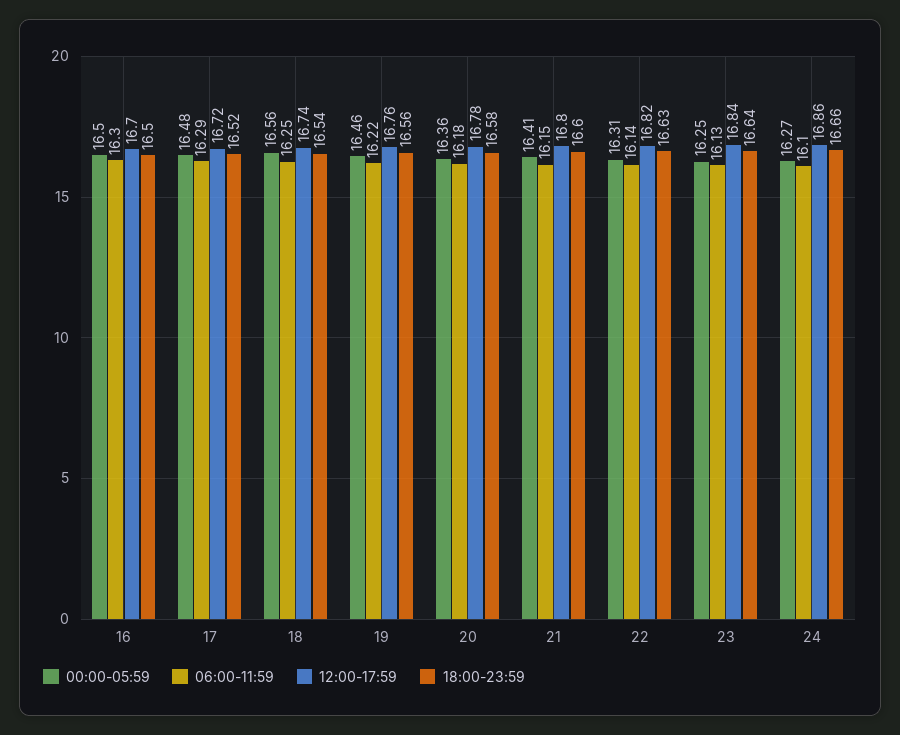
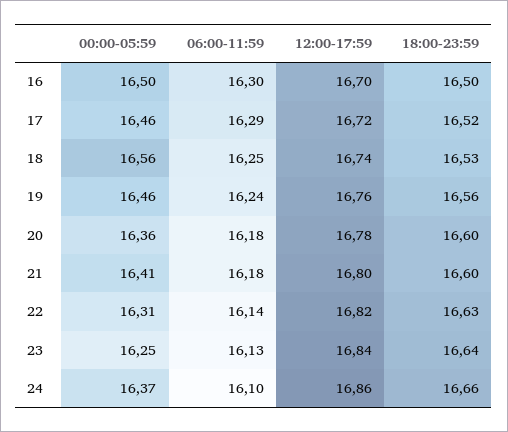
00:00-05:59, 17: 16.48 -> 16.46
18:00-23:59, 18: 16.54 -> 16.53
06:00-11:59, 19: 16.22 -> 16.24
18:00-23:59, 20: 16.58 -> 16.6
06:00-11:59, 21: 16.15 -> 16.18
00:00-05:59, 24: 16.27 -> 16.37

